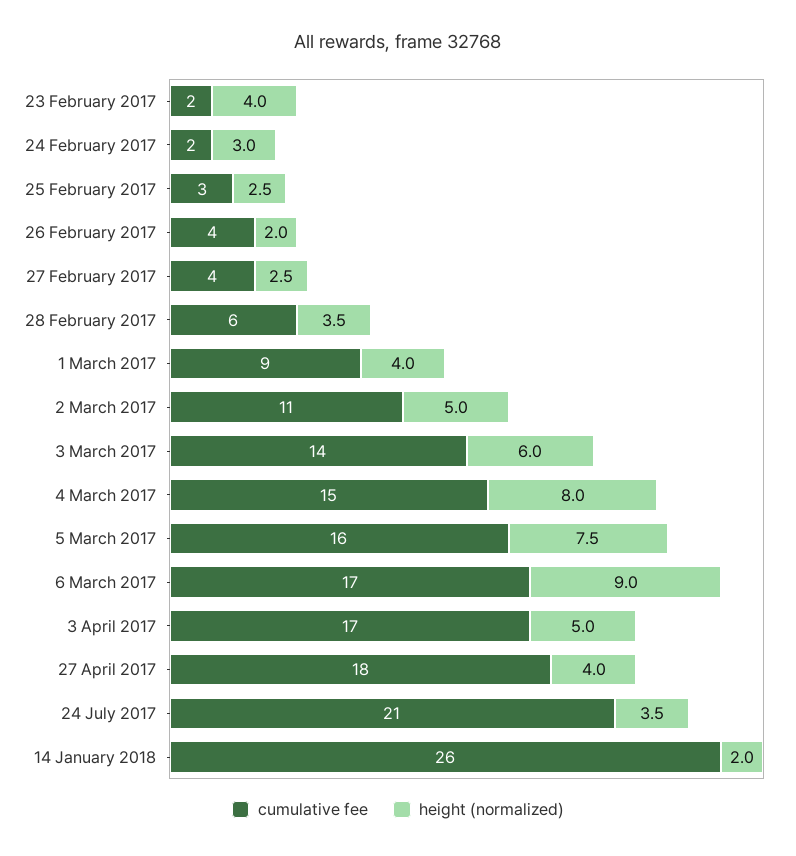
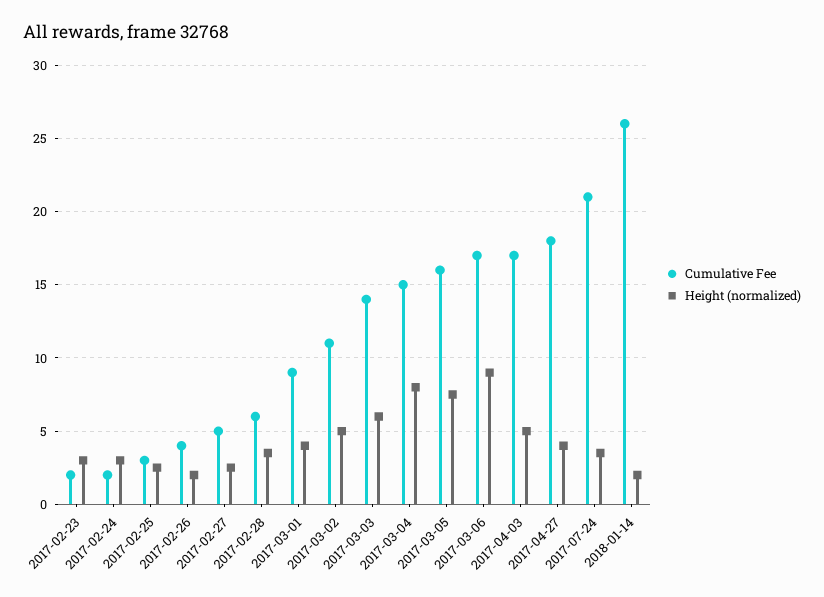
height (normalized), 23 February 2017: 4 -> 3
cumulative fee, 27 February 2017: 4 -> 5

